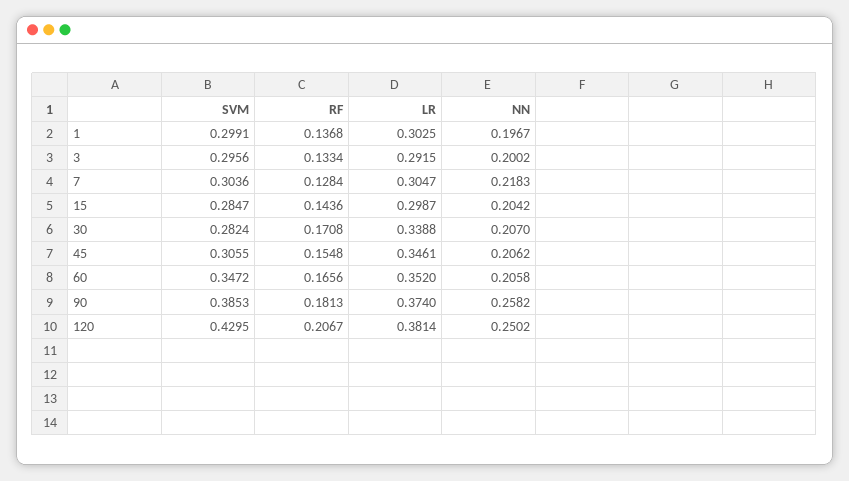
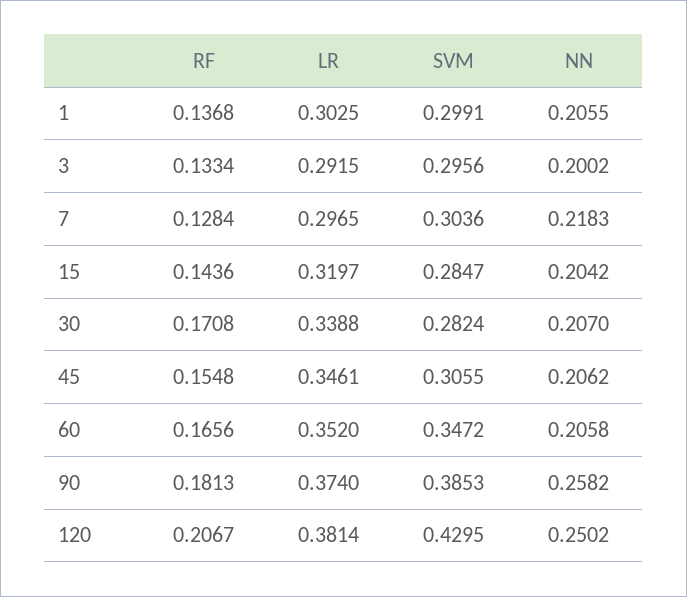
NN, 1: 0.1967 -> 0.2055
LR, 7: 0.3047 -> 0.2965
LR, 15: 0.2987 -> 0.3197

